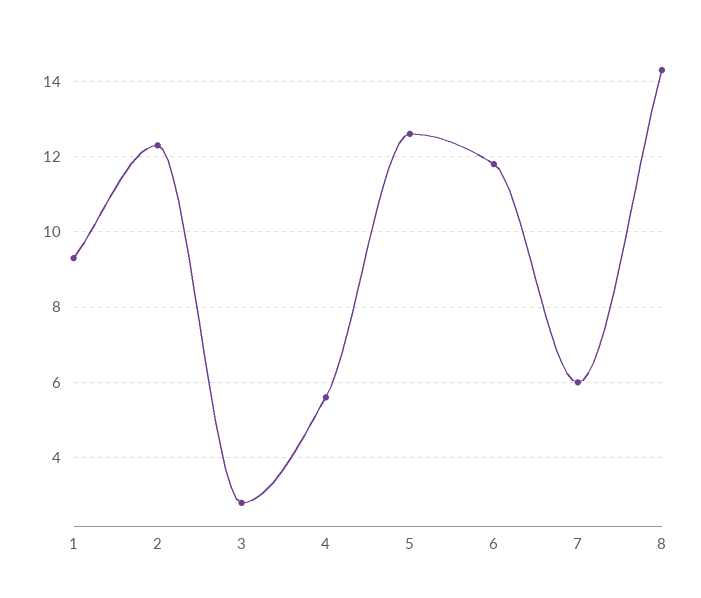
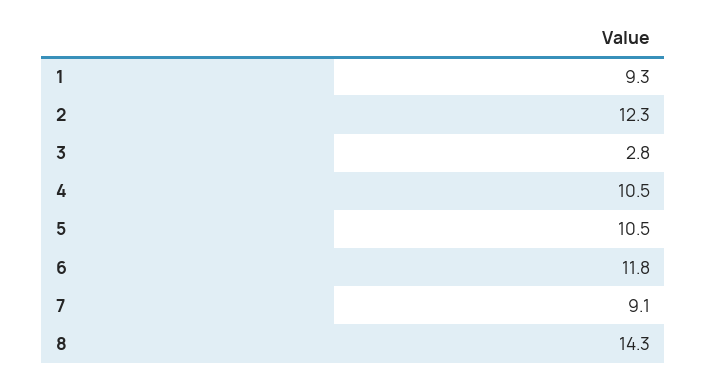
4: 5.5 -> 10.5
5: 12.5 -> 10.5
7: 6 -> 9.1

